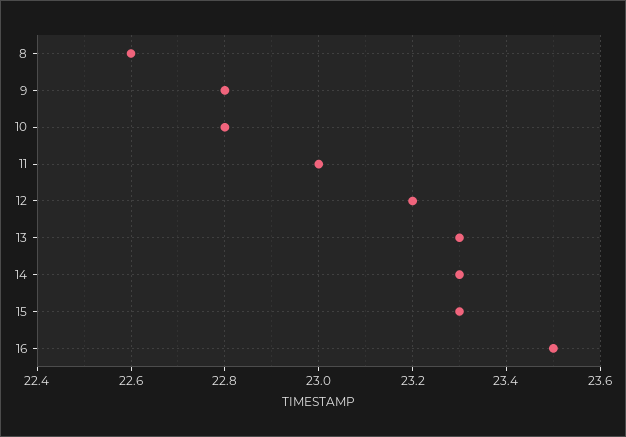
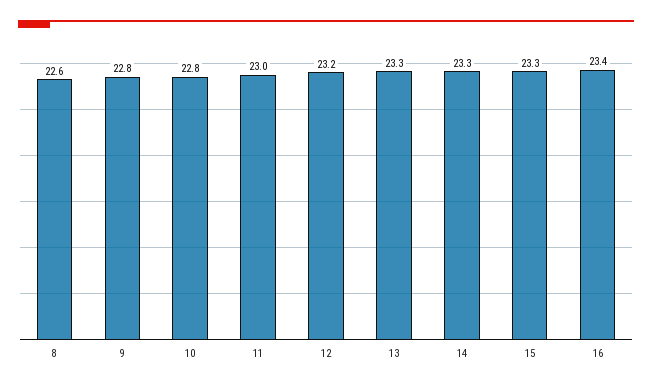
16: 23.5 -> 23.4

